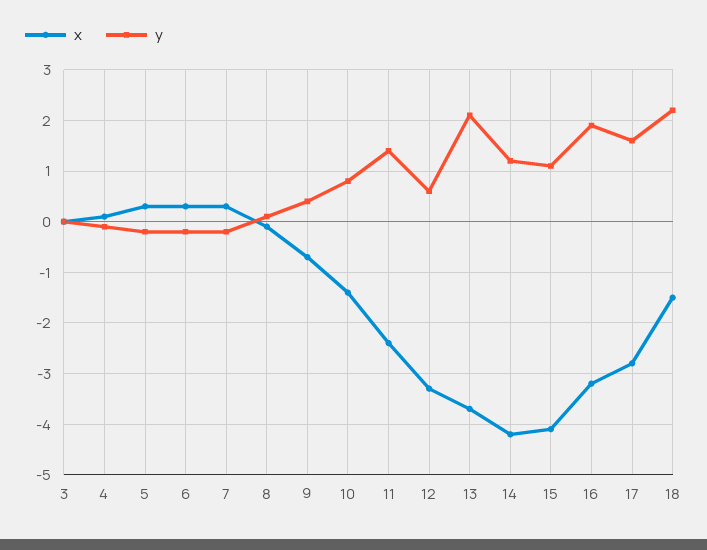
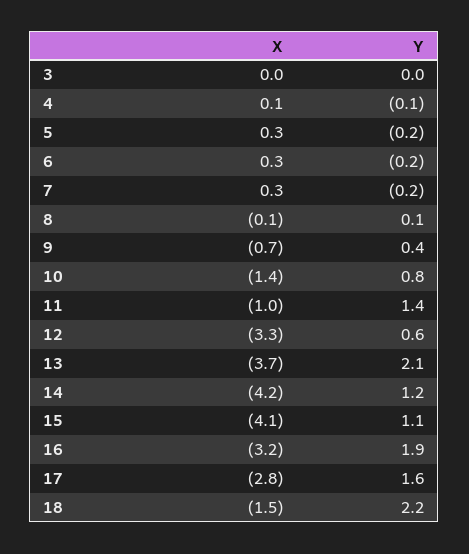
x, 11: -2.5 -> -1

